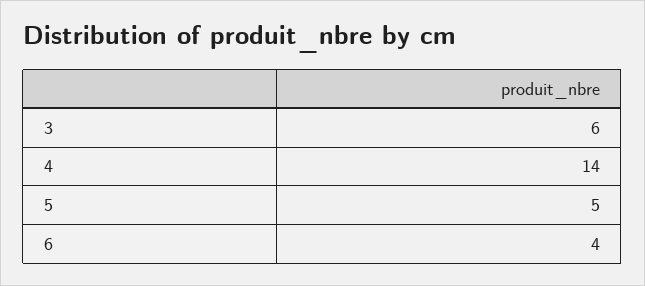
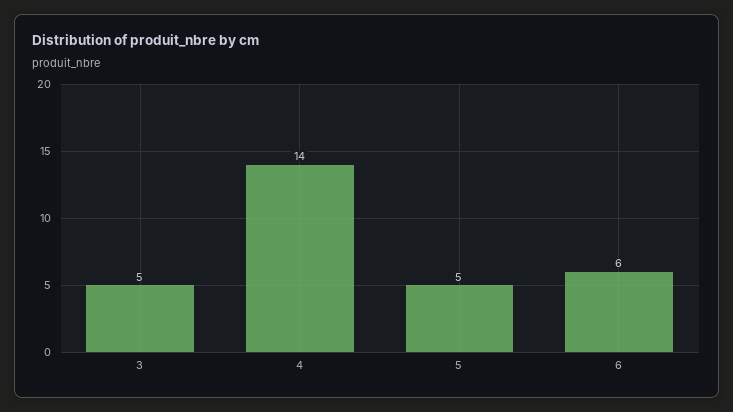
3: 6 -> 5
6: 4 -> 6

